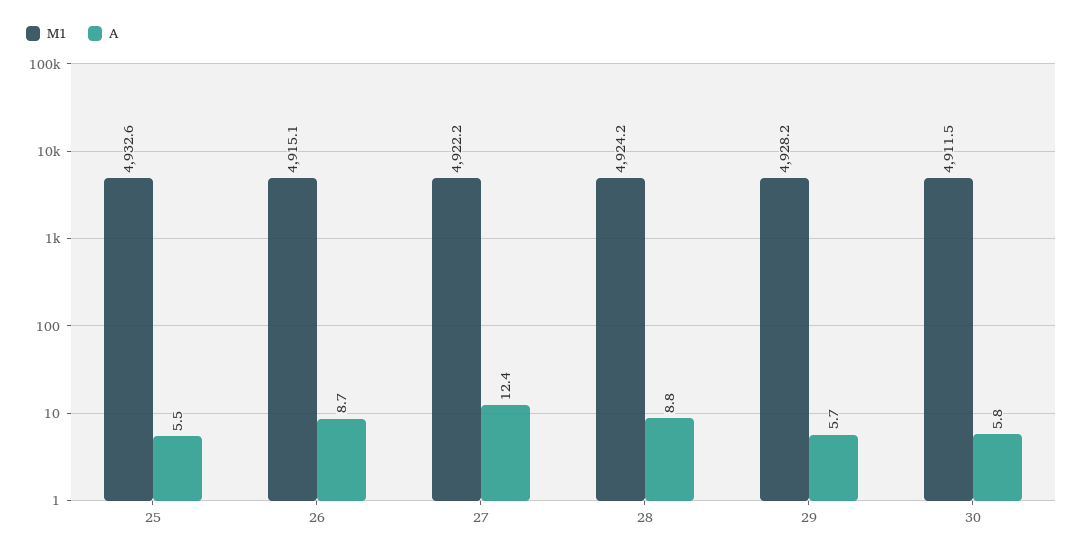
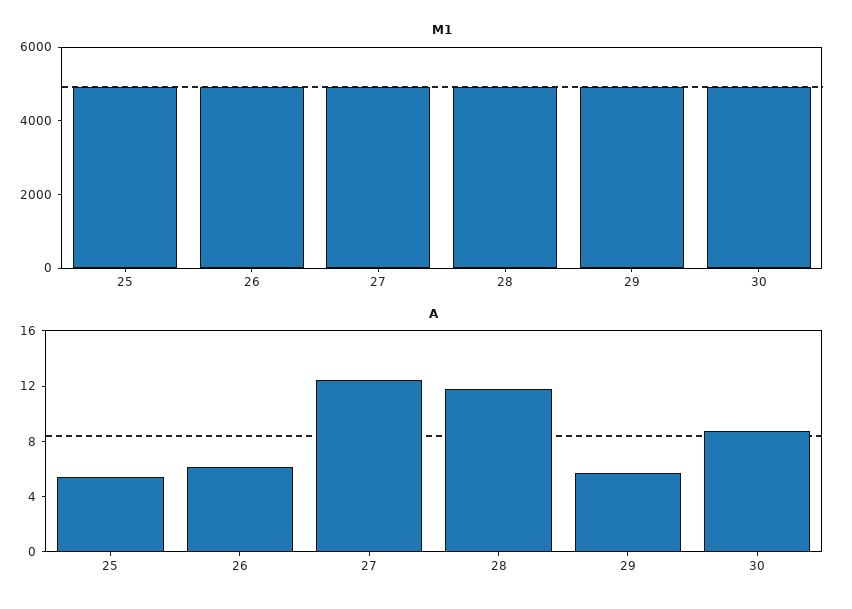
A, 26: 8.7 -> 6
A, 28: 8.8 -> 12
A, 30: 5.8 -> 9

